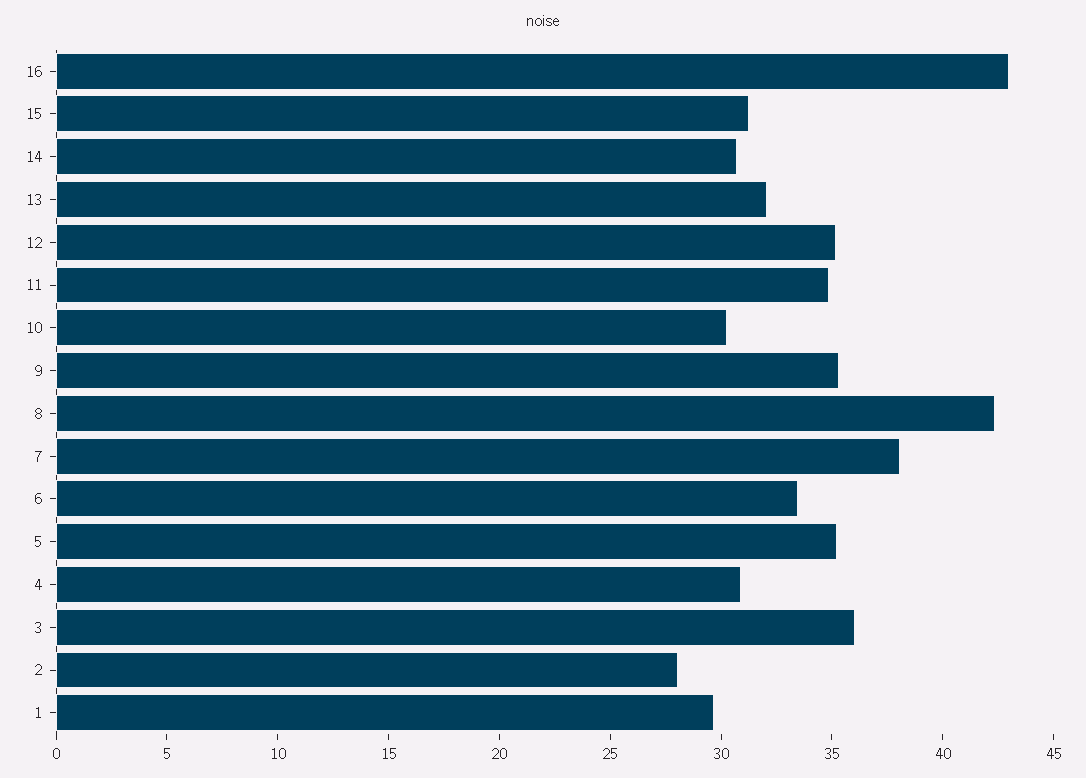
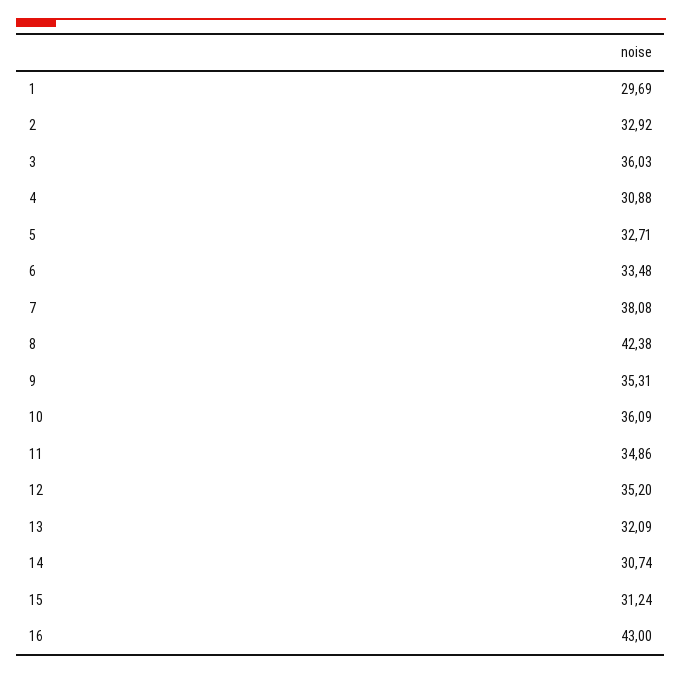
10: 30 -> 36.09
5: 35 -> 32.71
2: 28 -> 32.92

